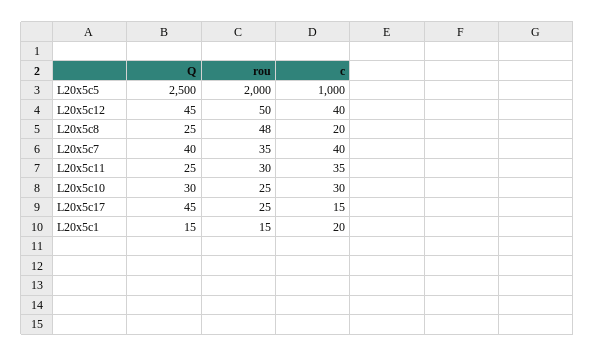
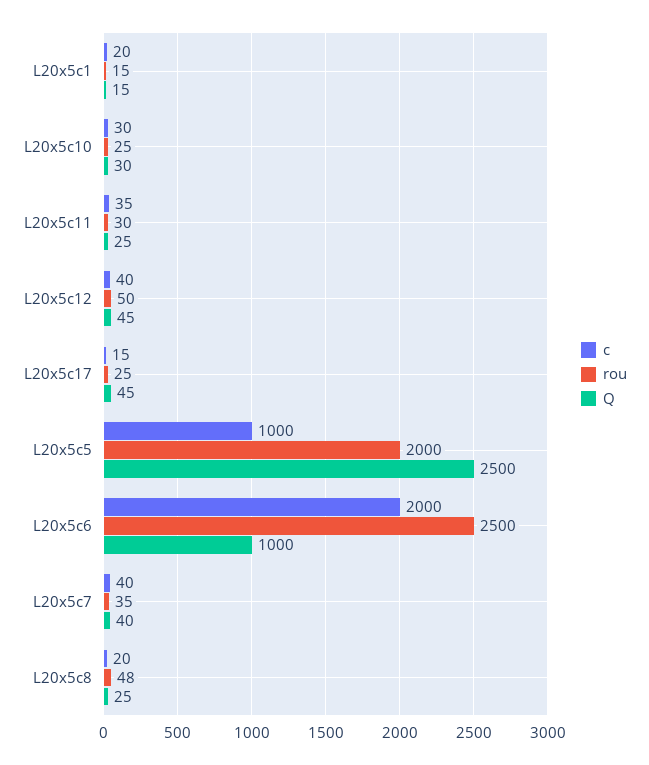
c, L20x5c6: none -> 2000
rou, L20x5c6: none -> 2500
Q, L20x5c6: none -> 1000

